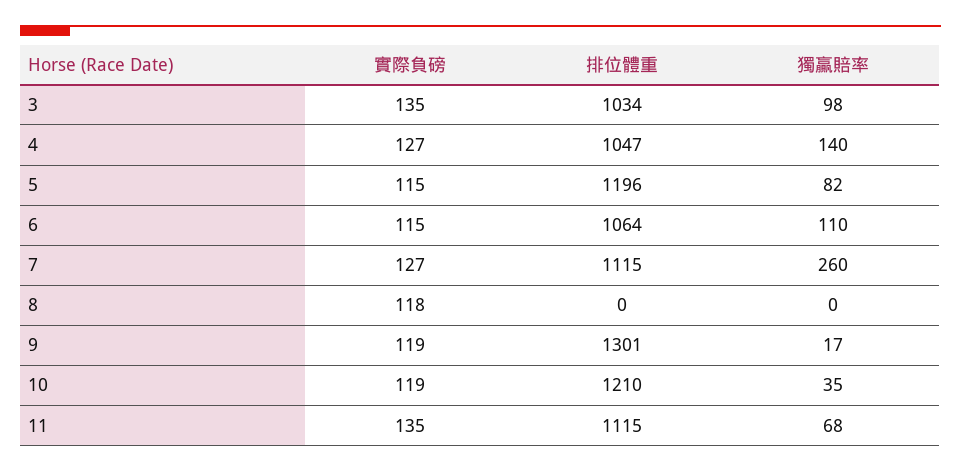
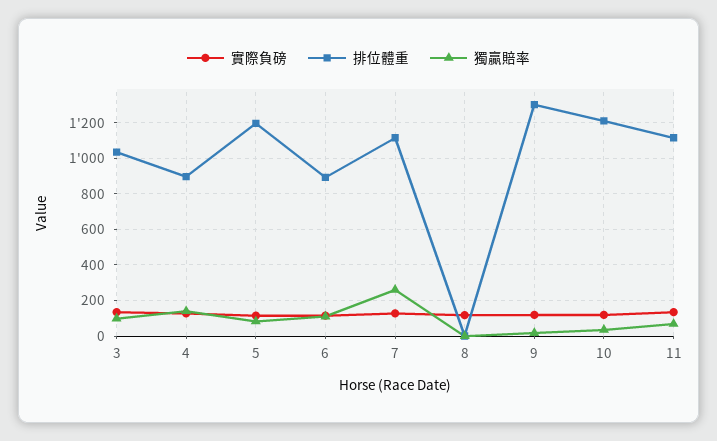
排位體重, 4: 1047 -> 900
排位體重, 6: 1064 -> 900

